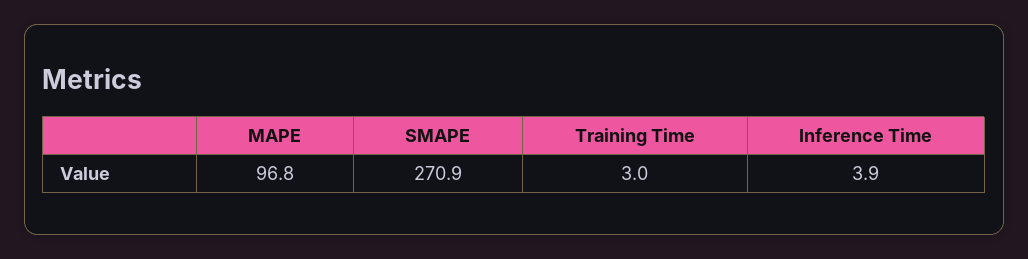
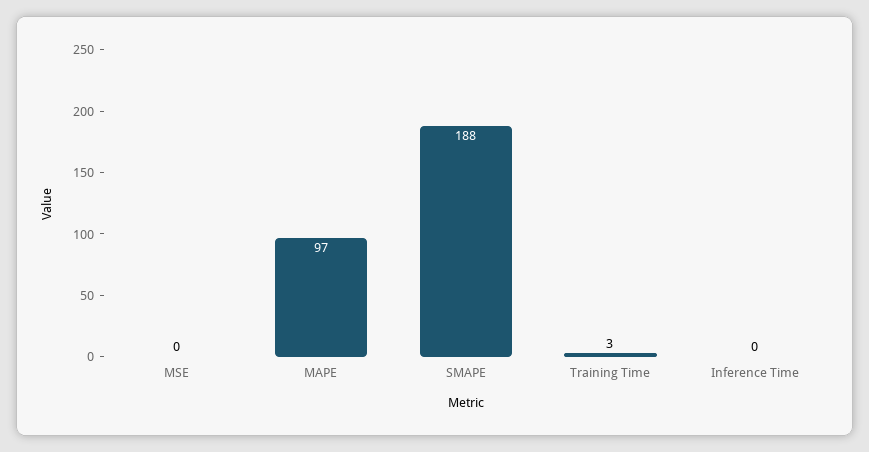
SMAPE: 270.9 -> 188
Inference Time: 3.9 -> 0
MSE: none -> 0

